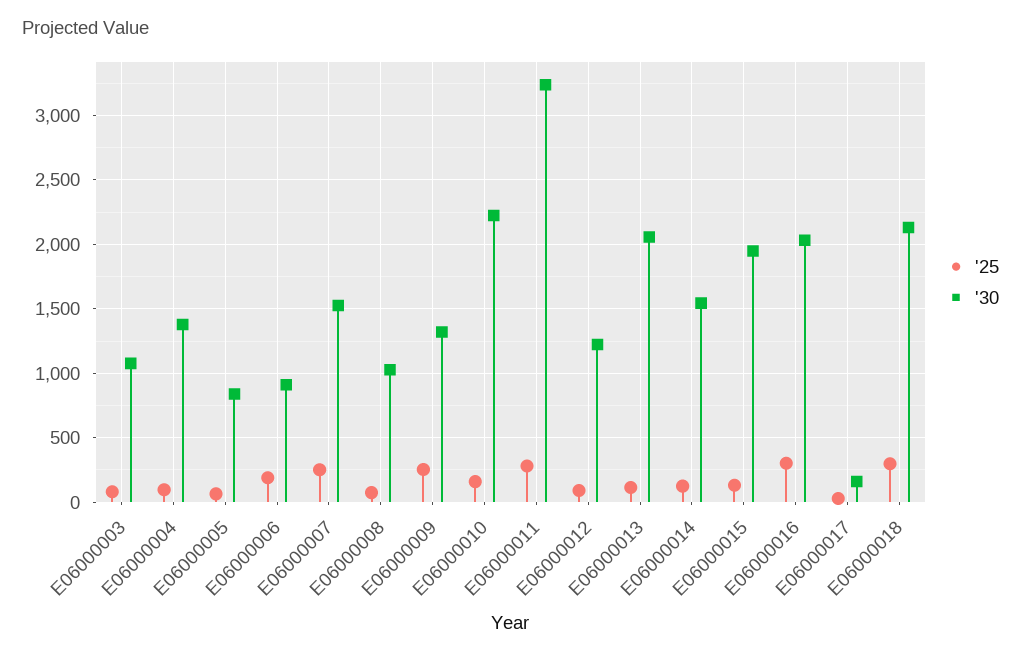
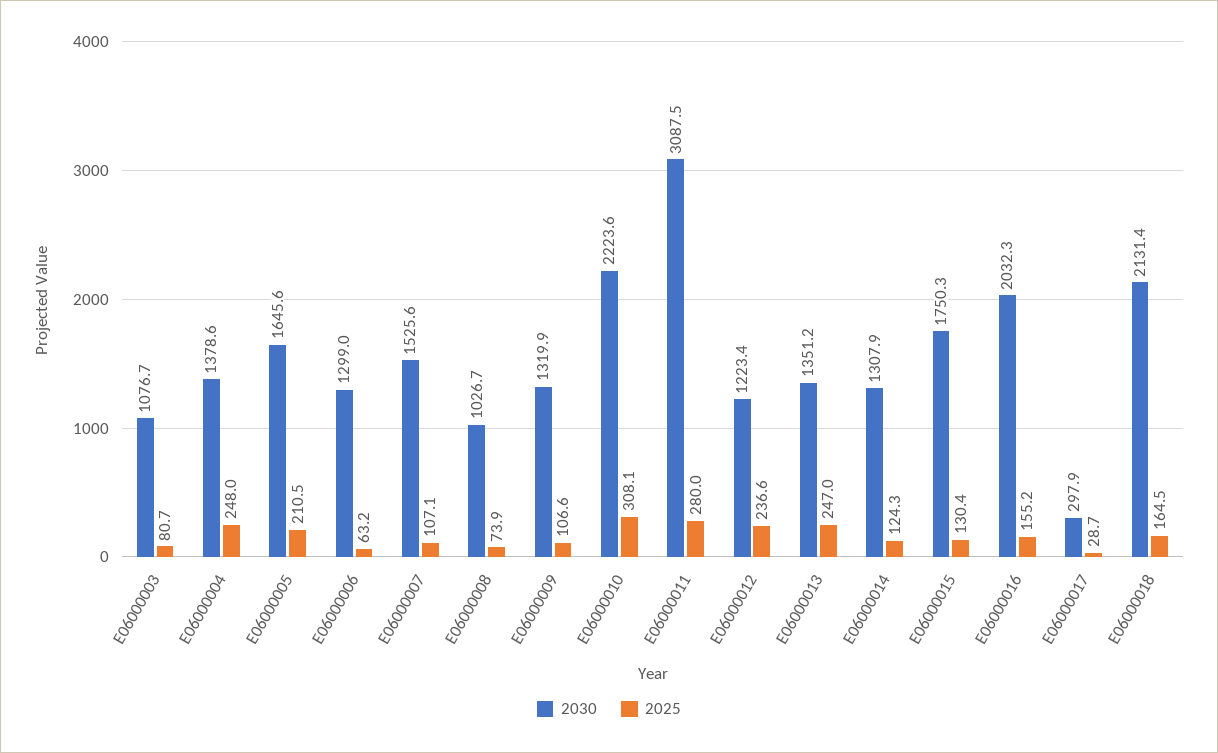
'25, E06000004: 100 -> 248
'25, E06000005: 50 -> 210.5
'30, E06000005: 850 -> 1645.6
'25, E06000006: 200 -> 63.2
'30, E06000006: 900 -> 1299
'25, E06000007: 250 -> 107.1
'25, E06000009: 250 -> 106.6
'25, E06000010: 150 -> 308.1
'30, E06000011: 3250 -> 3087.5
'25, E06000012: 100 -> 236.6
'25, E06000013: 100 -> 247
'30, E06000013: 2050 -> 1351.2
'30, E06000014: 1550 -> 1307.9
'30, E06000015: 1950 -> 1750.3
'25, E06000016: 300 -> 155.2
'30, E06000017: 150 -> 297.9
'25, E06000018: 300 -> 164.5

